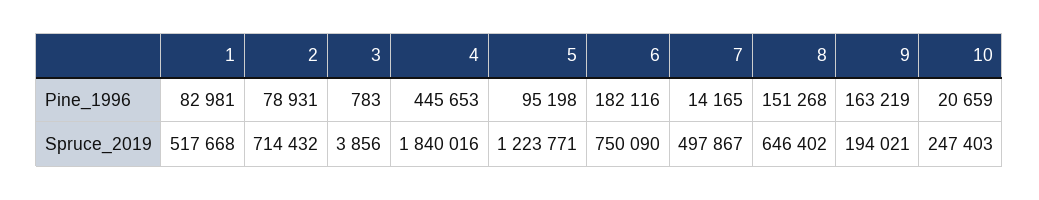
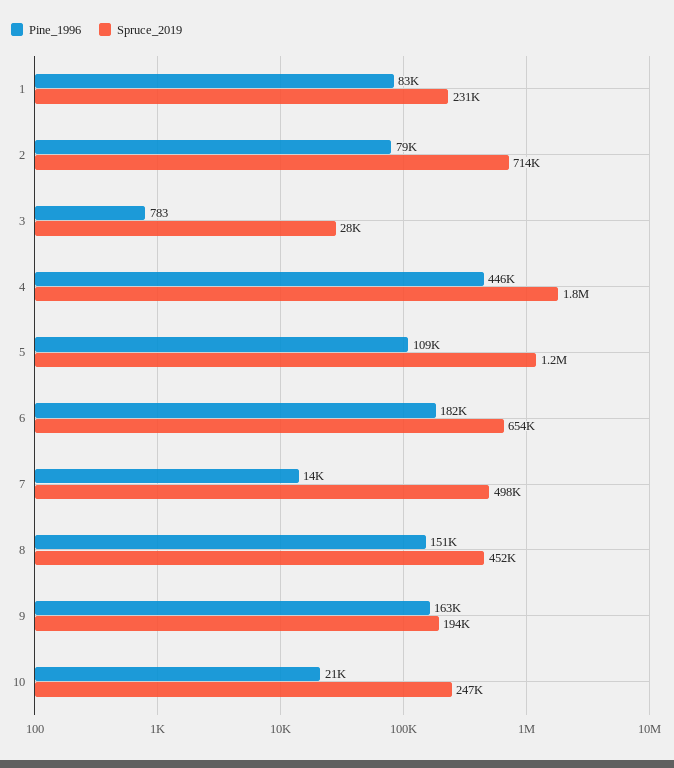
Pine_1996, 5: 95198 -> 109000
Spruce_2019, 1: 517668 -> 231000
Spruce_2019, 3: 3856 -> 28000
Spruce_2019, 6: 750090 -> 654000
Spruce_2019, 8: 646402 -> 452000

